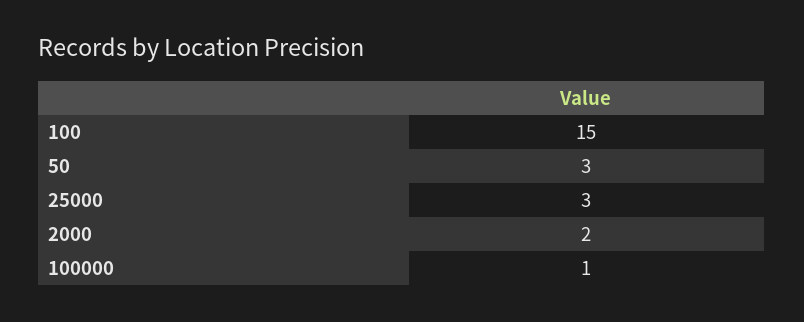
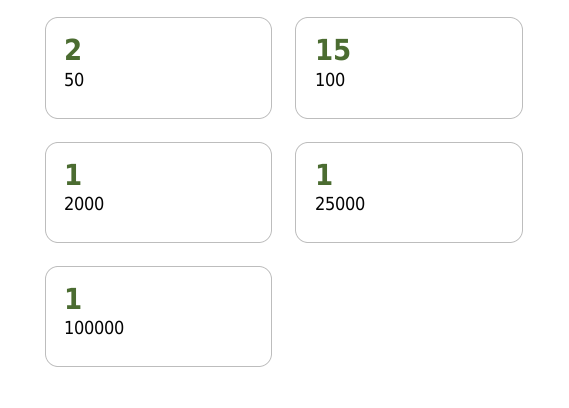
50: 3 -> 2
25000: 3 -> 1
2000: 2 -> 1

